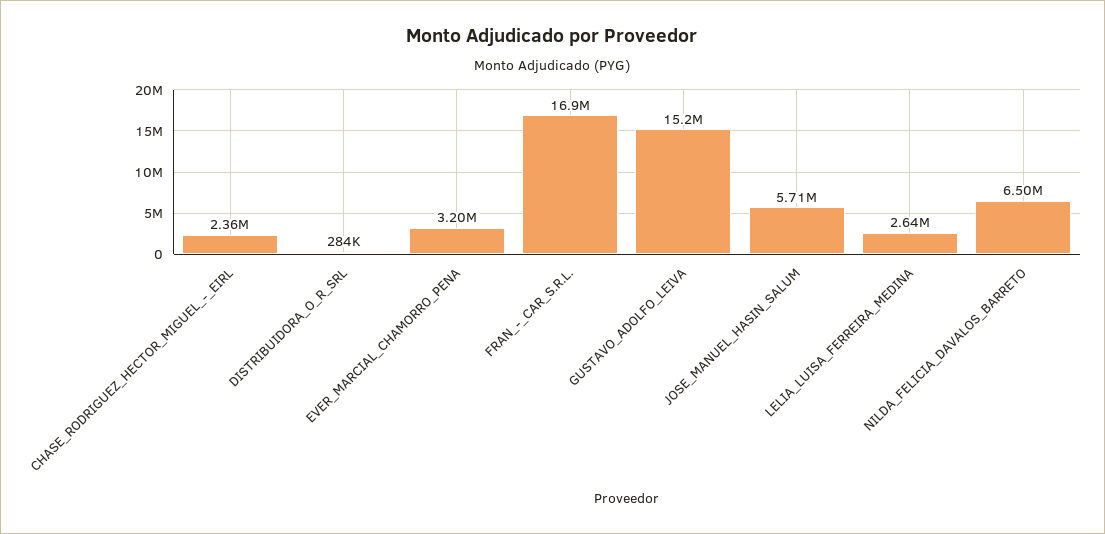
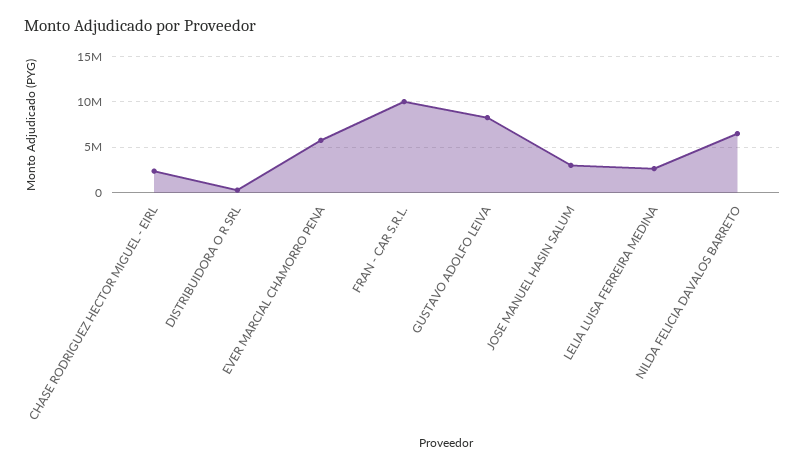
EVER_MARCIAL_CHAMORRO_PENA: 3200000 -> 6000000
FRAN_-_CAR_S.R.L.: 16900000 -> 10000000
GUSTAVO_ADOLFO_LEIVA: 15200000 -> 8000000
JOSE_MANUEL_HASIN_SALUM: 5710000 -> 3000000

